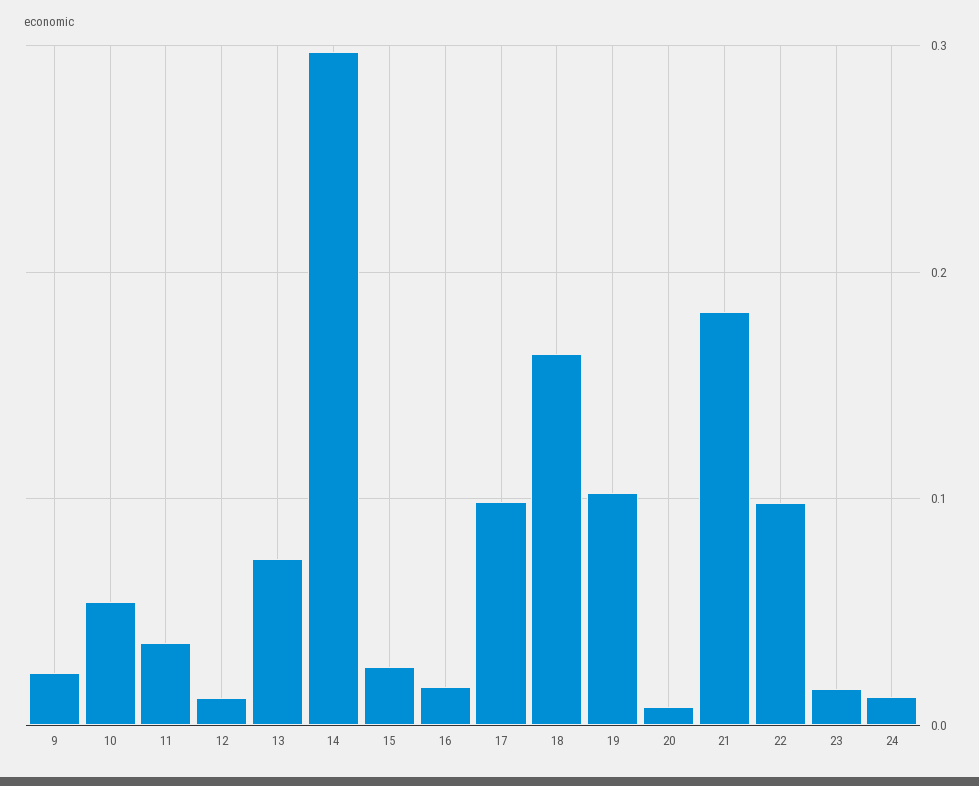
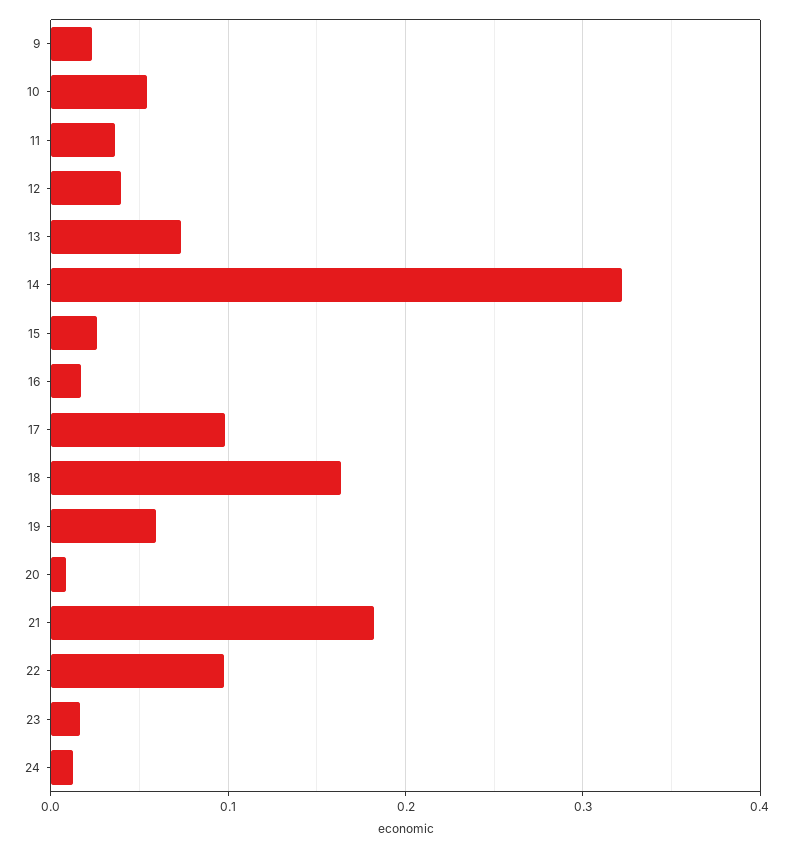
12: 0.01 -> 0.04
14: 0.3 -> 0.32
19: 0.1 -> 0.06

